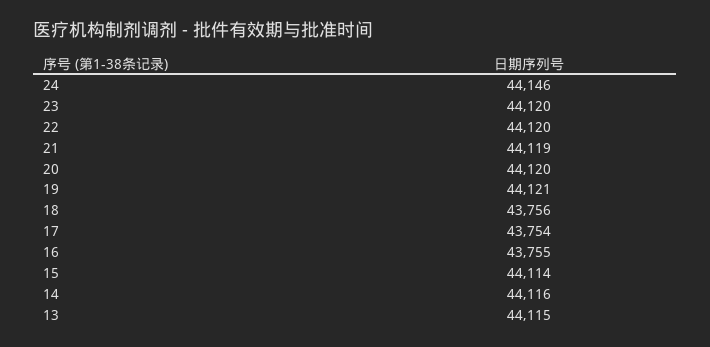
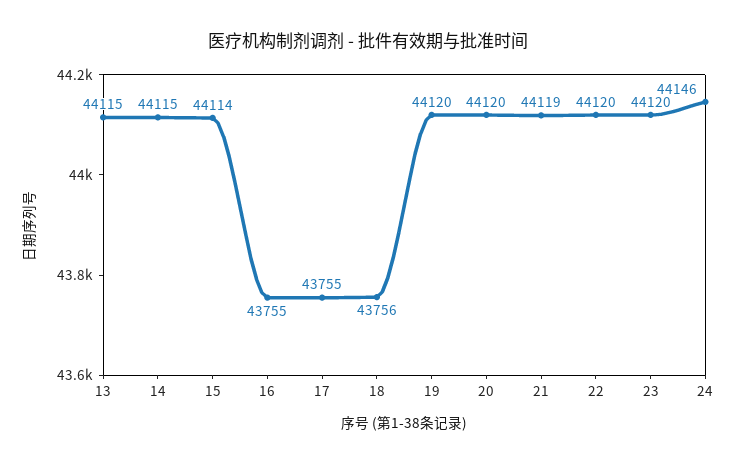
19: 44121 -> 44120
17: 43754 -> 43755
14: 44116 -> 44115

